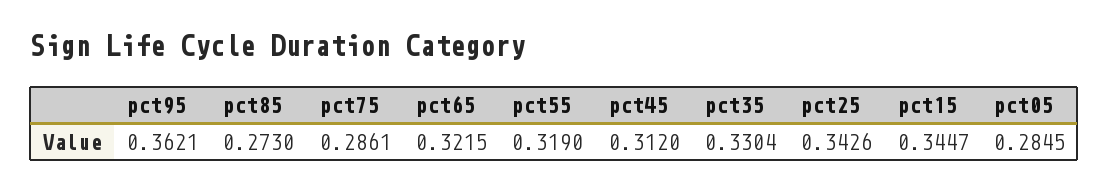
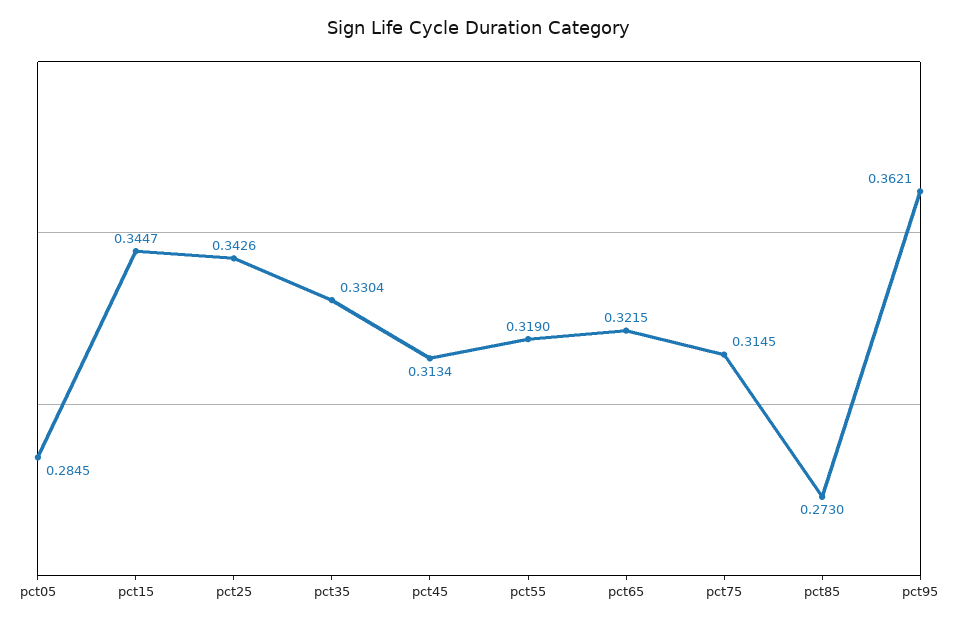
pct75: 0.2861 -> 0.3145
pct45: 0.312 -> 0.3134

